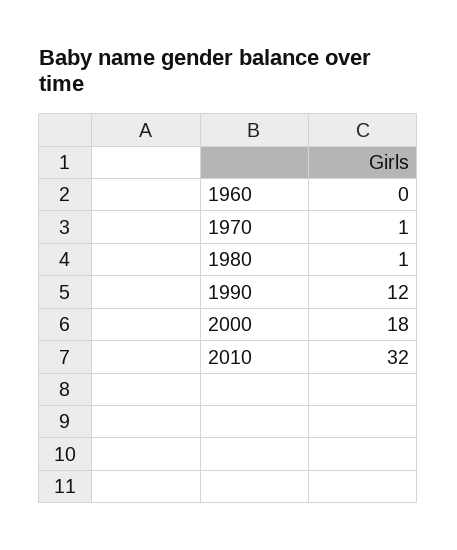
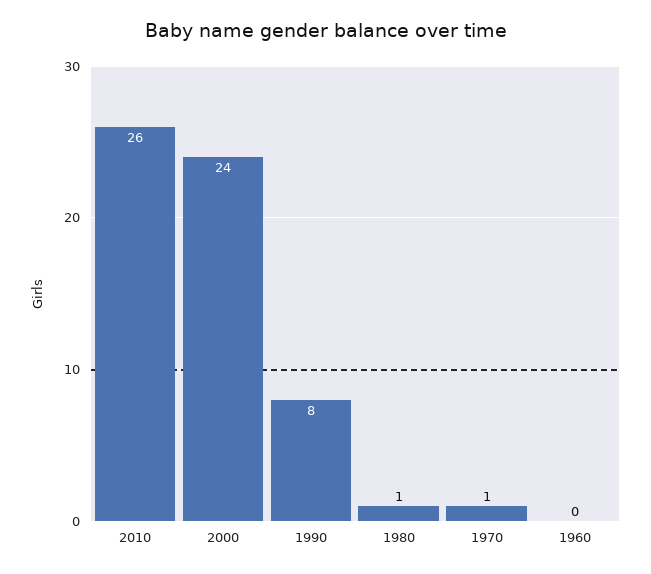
1990: 12 -> 8
2000: 18 -> 24
2010: 32 -> 26

